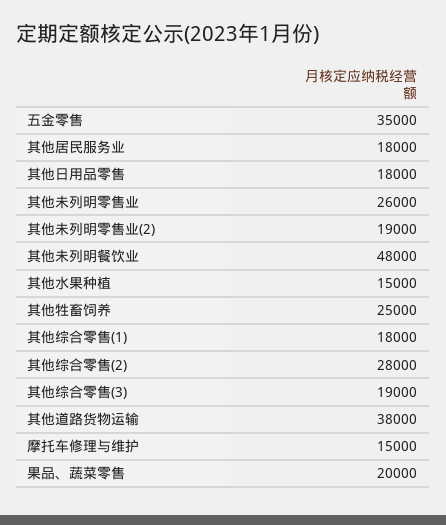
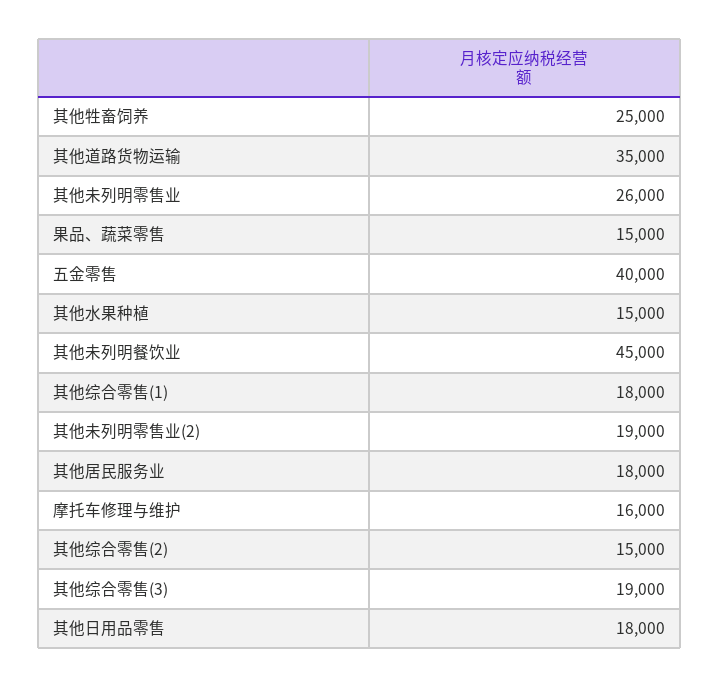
五金零售: 35000 -> 40000
其他未列明餐饮业: 48000 -> 45000
其他综合零售(2): 28000 -> 15000
其他道路货物运输: 38000 -> 35000
摩托车修理与维护: 15000 -> 16000
果品、蔬菜零售: 20000 -> 15000

